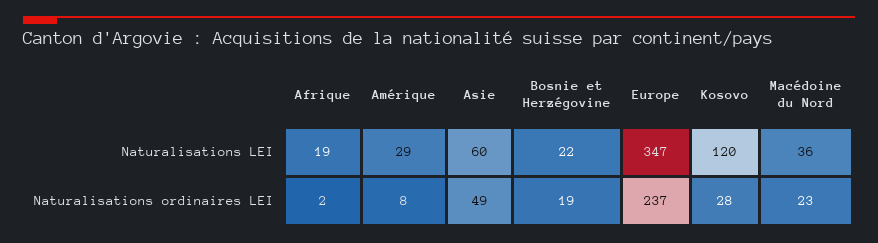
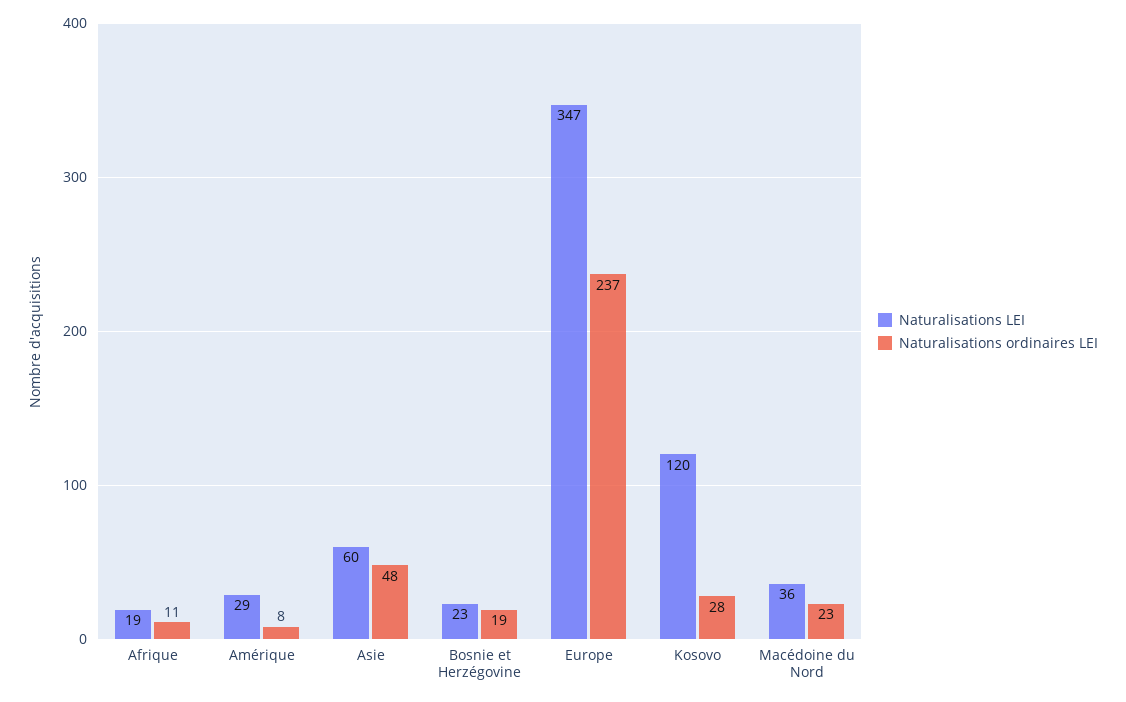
Naturalisations LEI, Bosnie et Herzégovine: 22 -> 23
Naturalisations ordinaires LEI, Afrique: 2 -> 11
Naturalisations ordinaires LEI, Asie: 49 -> 48

